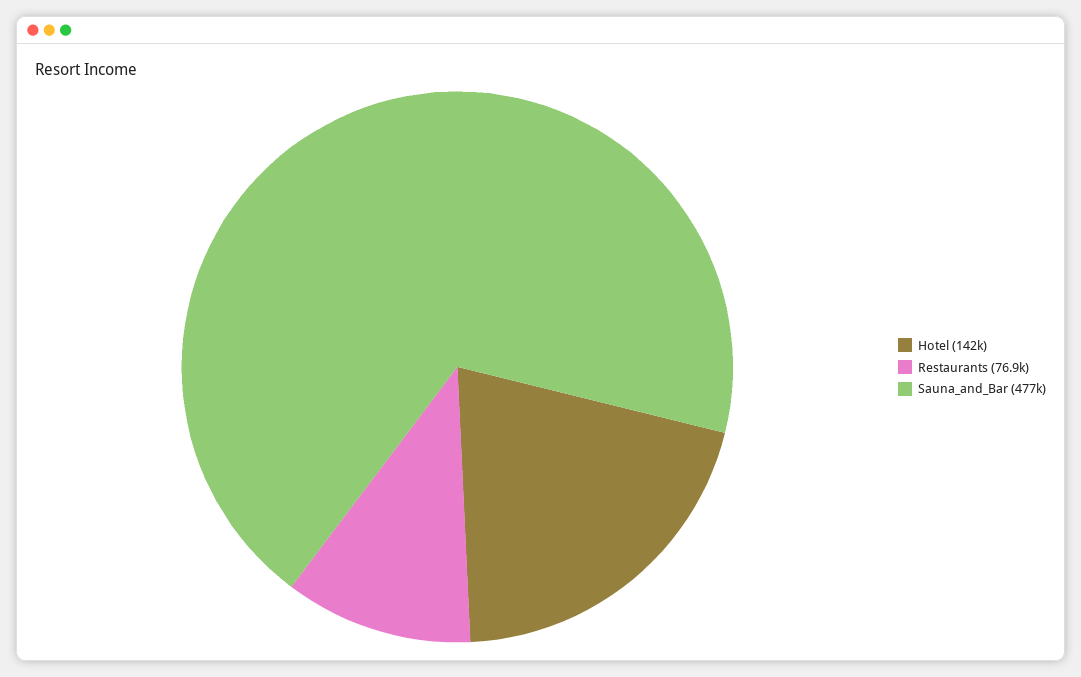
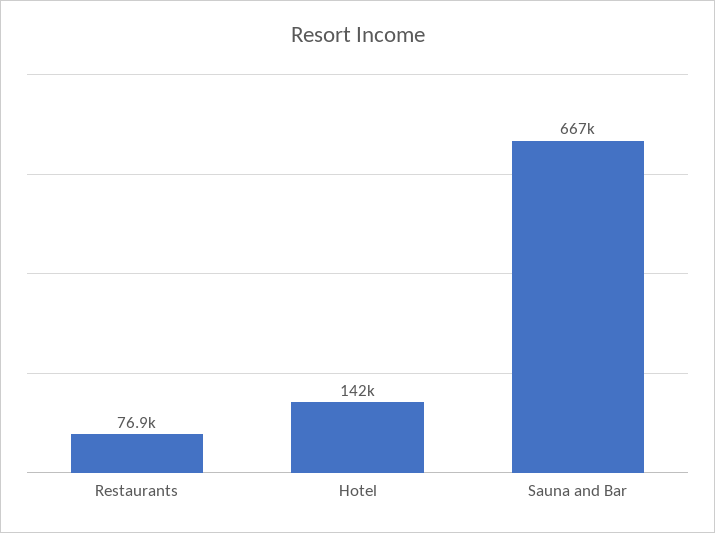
Sauna_and_Bar: 477000 -> 667000

